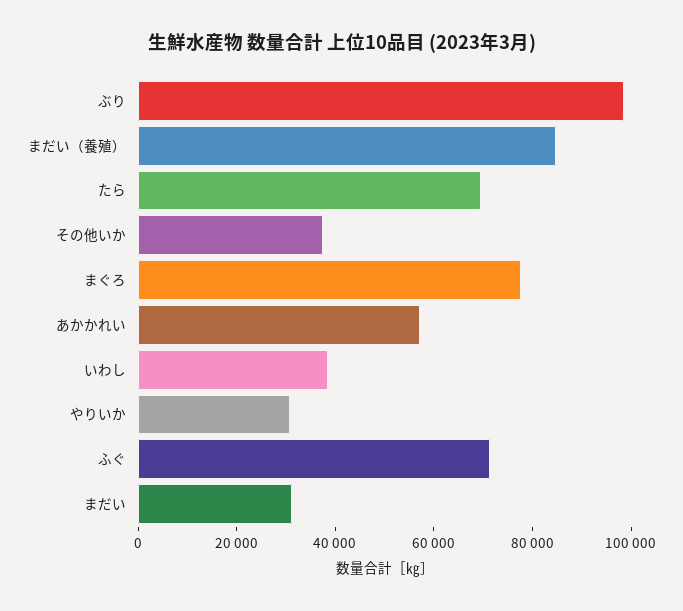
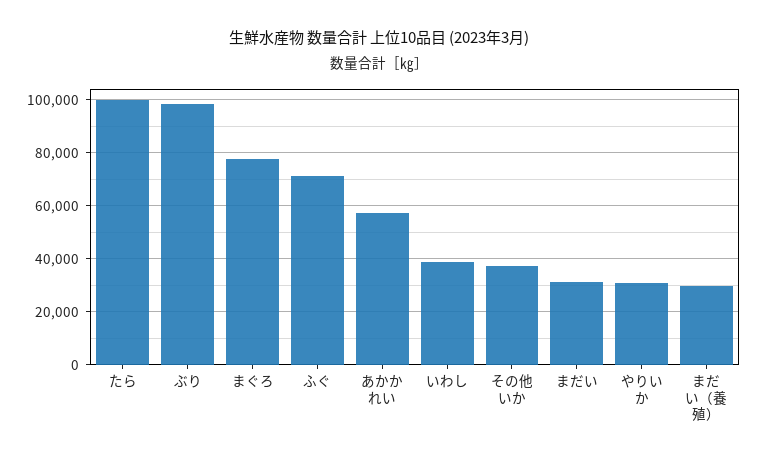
まだい（養殖）: 85000 -> 30000
たら: 70000 -> 100000

